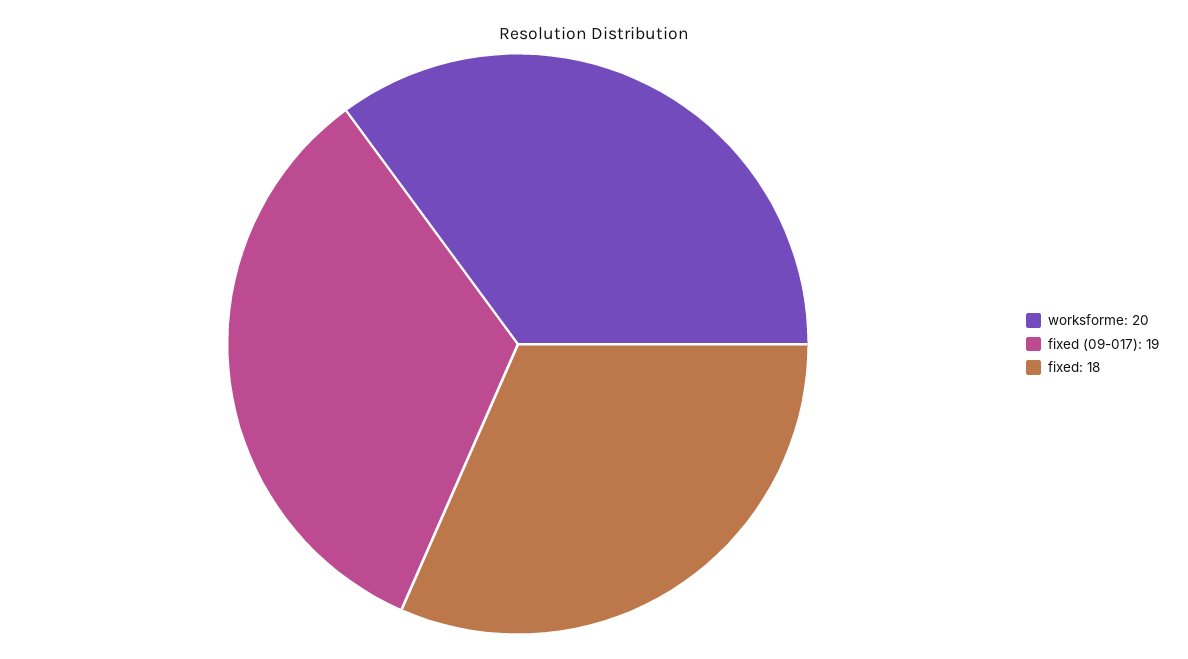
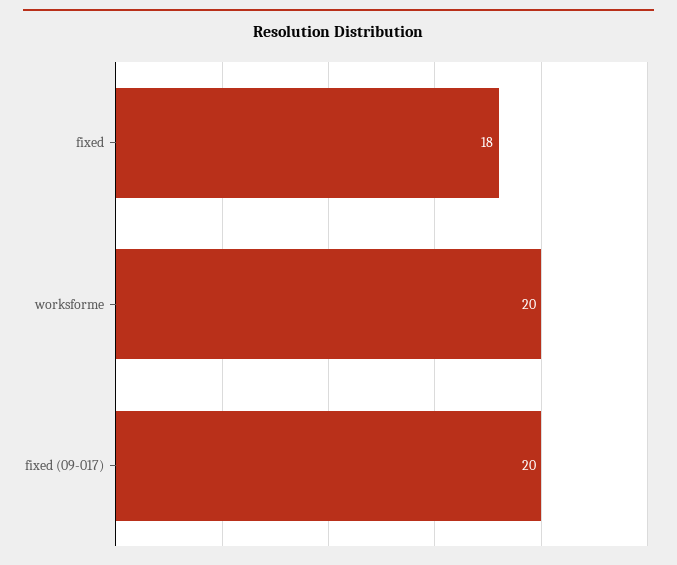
fixed (09-017): 19 -> 20

